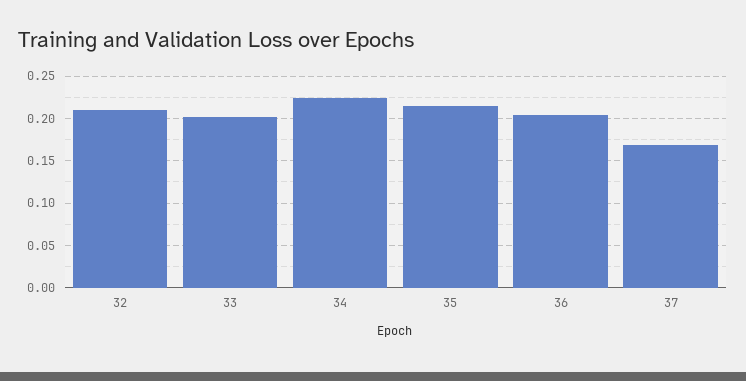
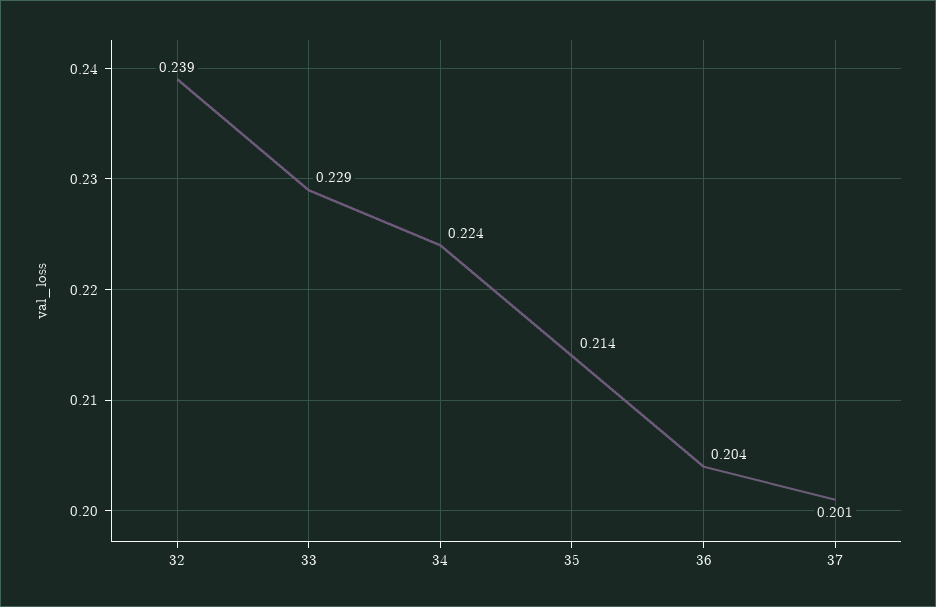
32: 0.21 -> 0.239
33: 0.2 -> 0.229
37: 0.17 -> 0.201

